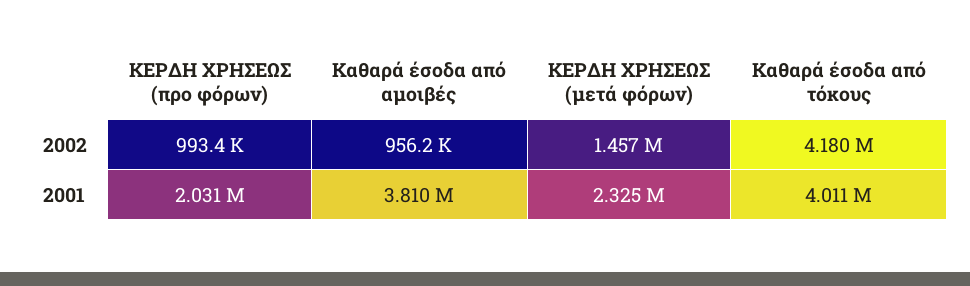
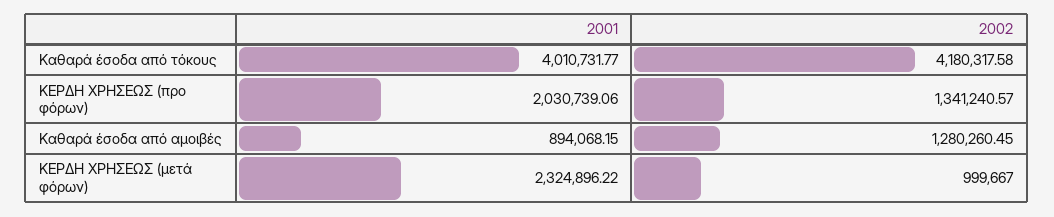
ΚΕΡΔΗ ΧΡΗΣΕΩΣ (προ φόρων), 2002: 993400 -> 1341240.57
Καθαρά έσοδα από αμοιβές, 2002: 956200 -> 1280260.45
ΚΕΡΔΗ ΧΡΗΣΕΩΣ (μετά φόρων), 2002: 1457000 -> 999667
Καθαρά έσοδα από αμοιβές, 2001: 3810000 -> 894068.15

